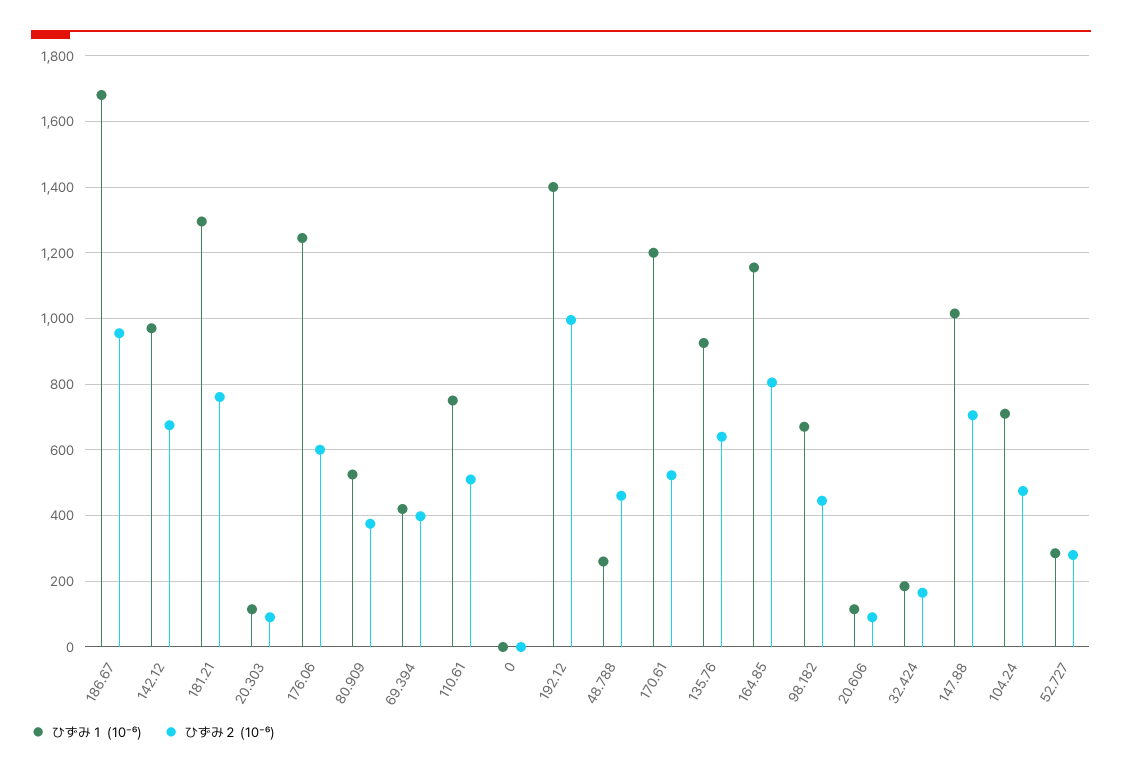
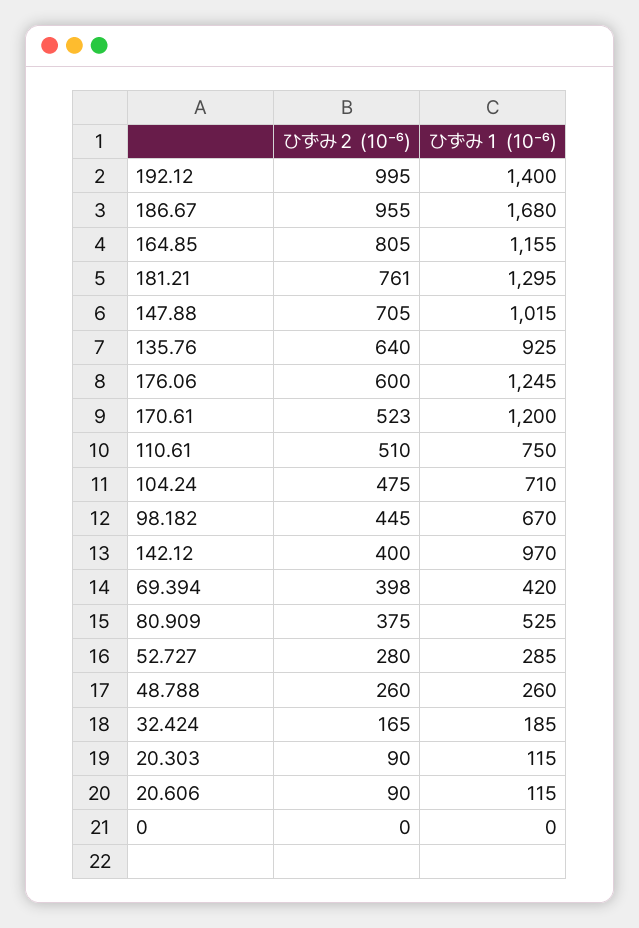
ひずみ２ (10⁻⁶), 142.12: 680 -> 400
ひずみ２ (10⁻⁶), 48.788: 460 -> 260

